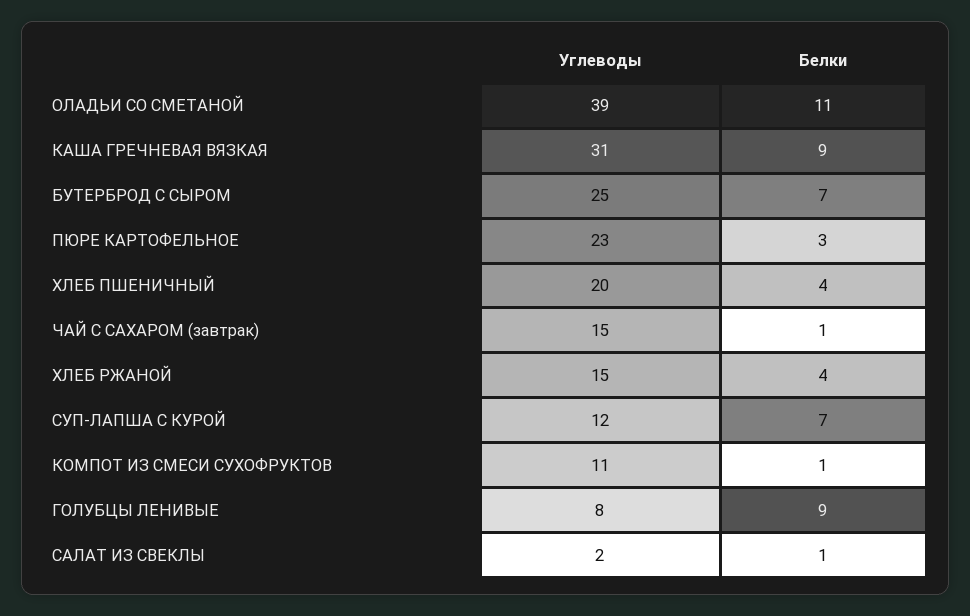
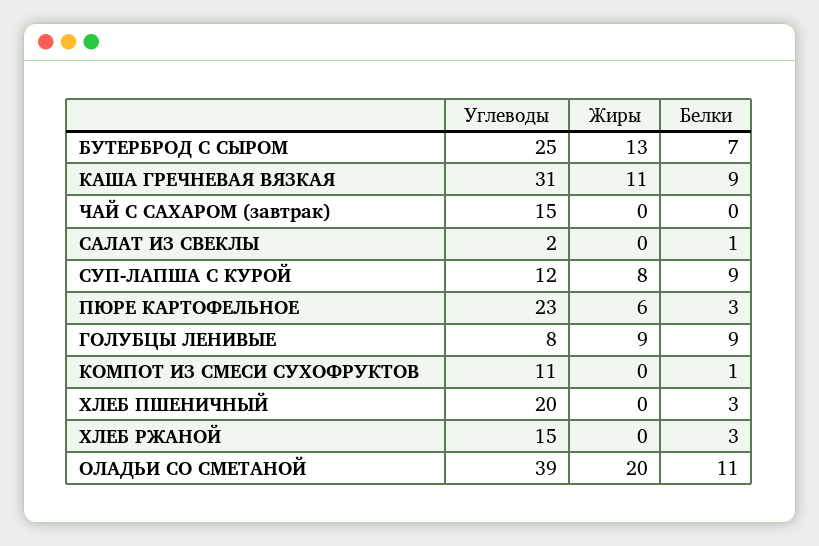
Белки, ХЛЕБ ПШЕНИЧНЫЙ: 4 -> 3
Белки, ЧАЙ С САХАРОМ (завтрак): 1 -> 0
Белки, ХЛЕБ РЖАНОЙ: 4 -> 3
Белки, СУП-ЛАПША С КУРОЙ: 7 -> 9
Жиры, БУТЕРБРОД С СЫРОМ: none -> 13
Жиры, КАША ГРЕЧНЕВАЯ ВЯЗКАЯ: none -> 11
Жиры, ЧАЙ С САХАРОМ (завтрак): none -> 0
Жиры, САЛАТ ИЗ СВЕКЛЫ: none -> 0
Жиры, СУП-ЛАПША С КУРОЙ: none -> 8
Жиры, ПЮРЕ КАРТОФЕЛЬНОЕ: none -> 6
Жиры, ГОЛУБЦЫ ЛЕНИВЫЕ: none -> 9
Жиры, КОМПОТ ИЗ СМЕСИ СУХОФРУКТОВ: none -> 0
Жиры, ХЛЕБ ПШЕНИЧНЫЙ: none -> 0
Жиры, ХЛЕБ РЖАНОЙ: none -> 0
Жиры, ОЛАДЬИ СО СМЕТАНОЙ: none -> 20

